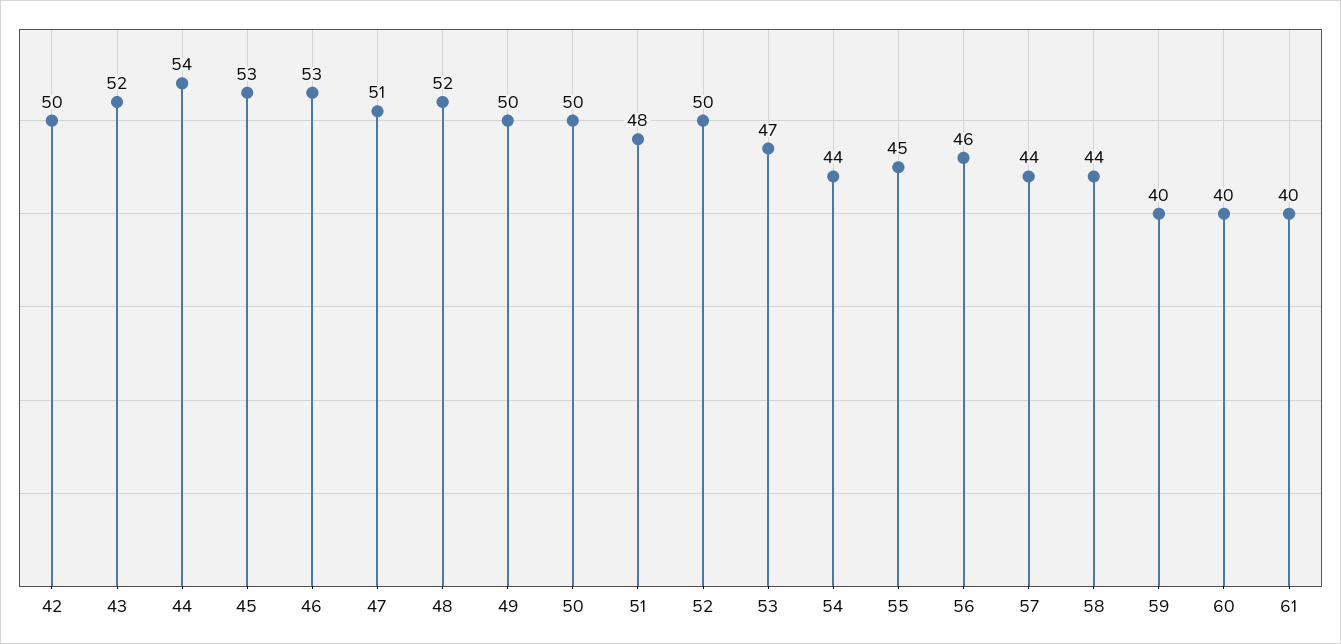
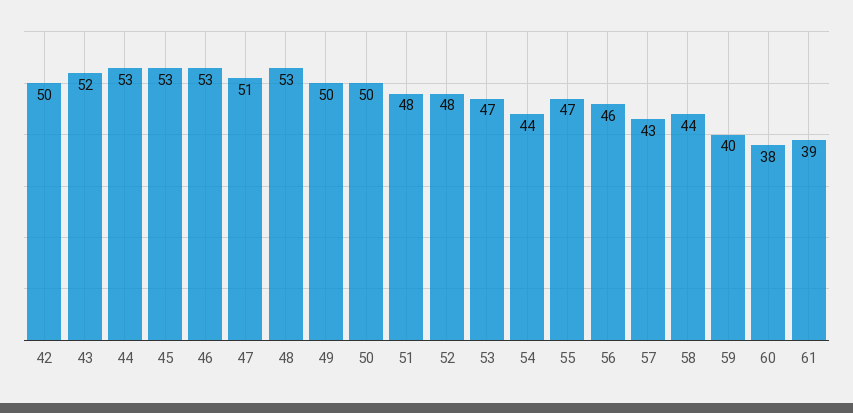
44: 54 -> 53
48: 52 -> 53
52: 50 -> 48
55: 45 -> 47
57: 44 -> 43
60: 40 -> 38
61: 40 -> 39

